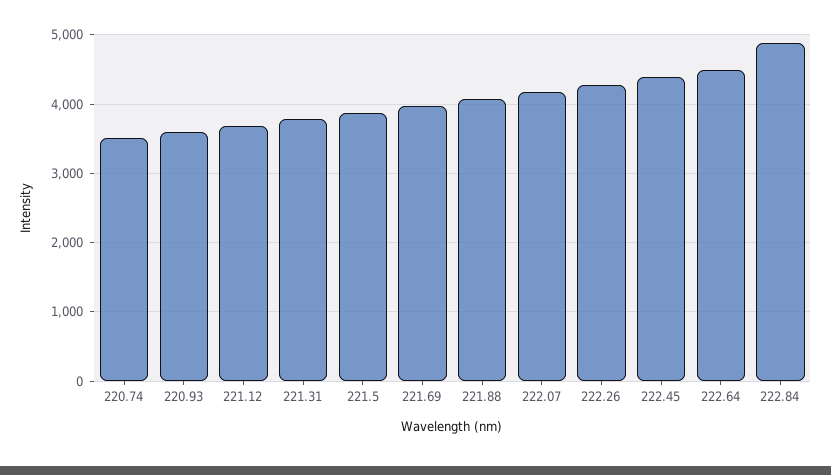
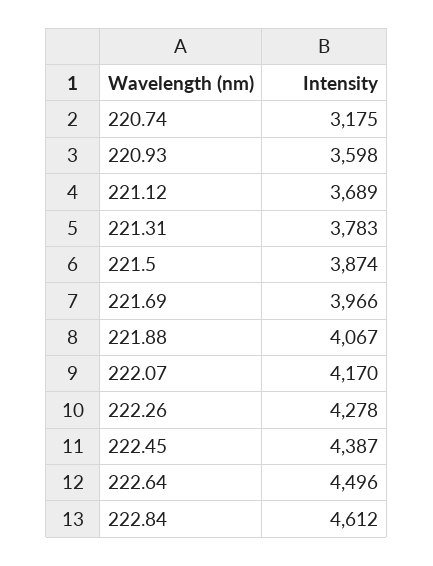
220.74: 3500 -> 3175
222.84: 4900 -> 4612

